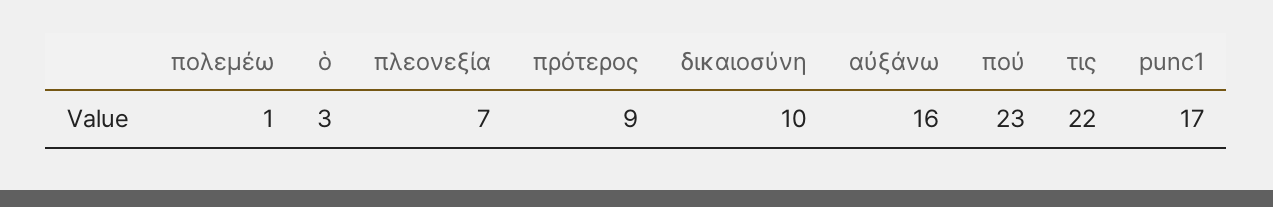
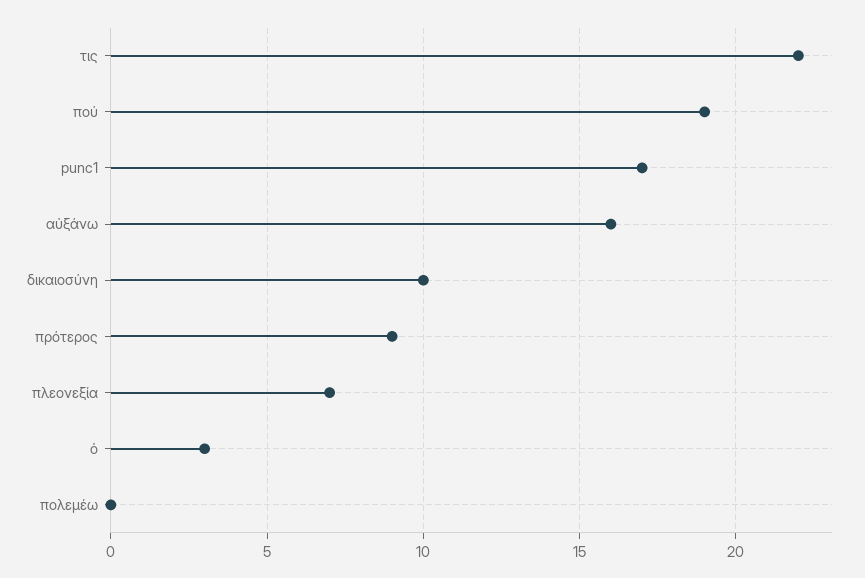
πολεμέω: 1 -> 0
πού: 23 -> 19

